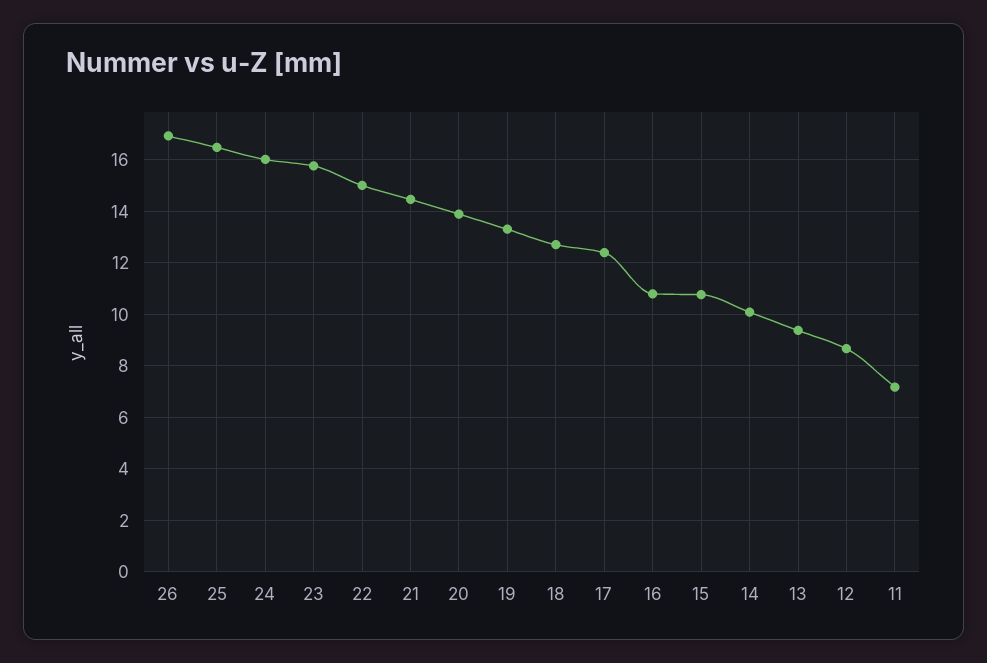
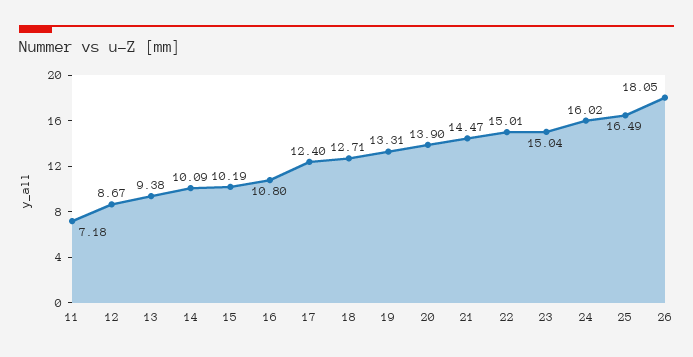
26: 17 -> 18.05
23: 15.75 -> 15.04
15: 10.75 -> 10.19

